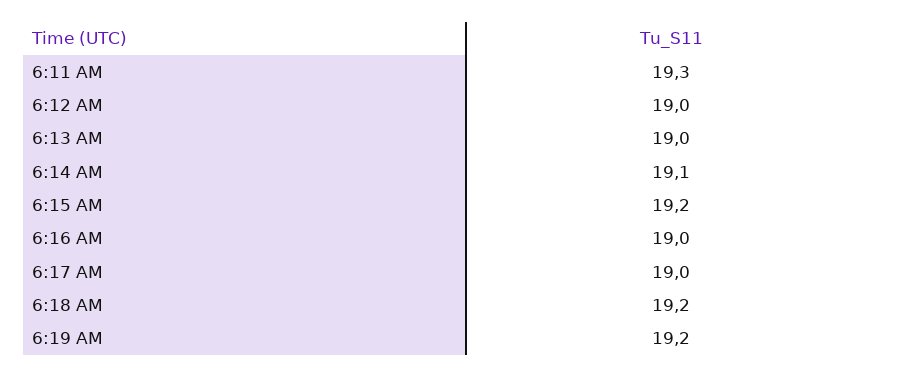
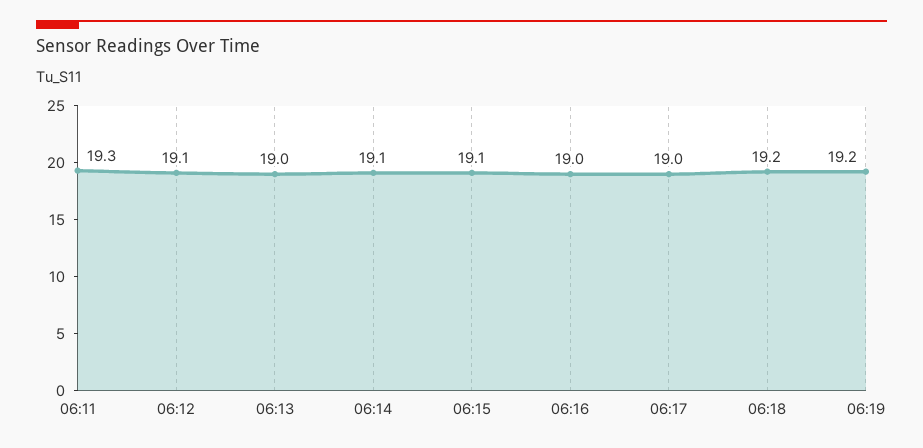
6:12 AM: 19 -> 19.1
6:15 AM: 19.2 -> 19.1

